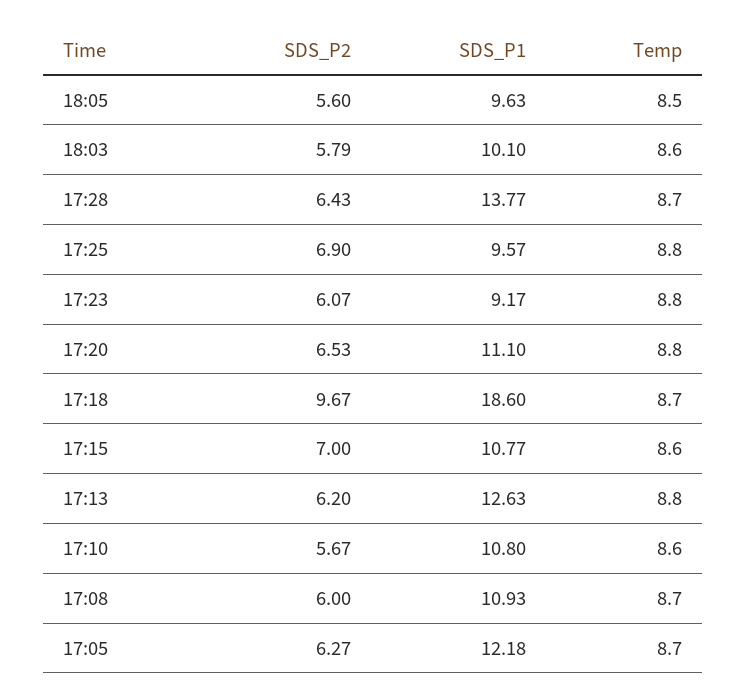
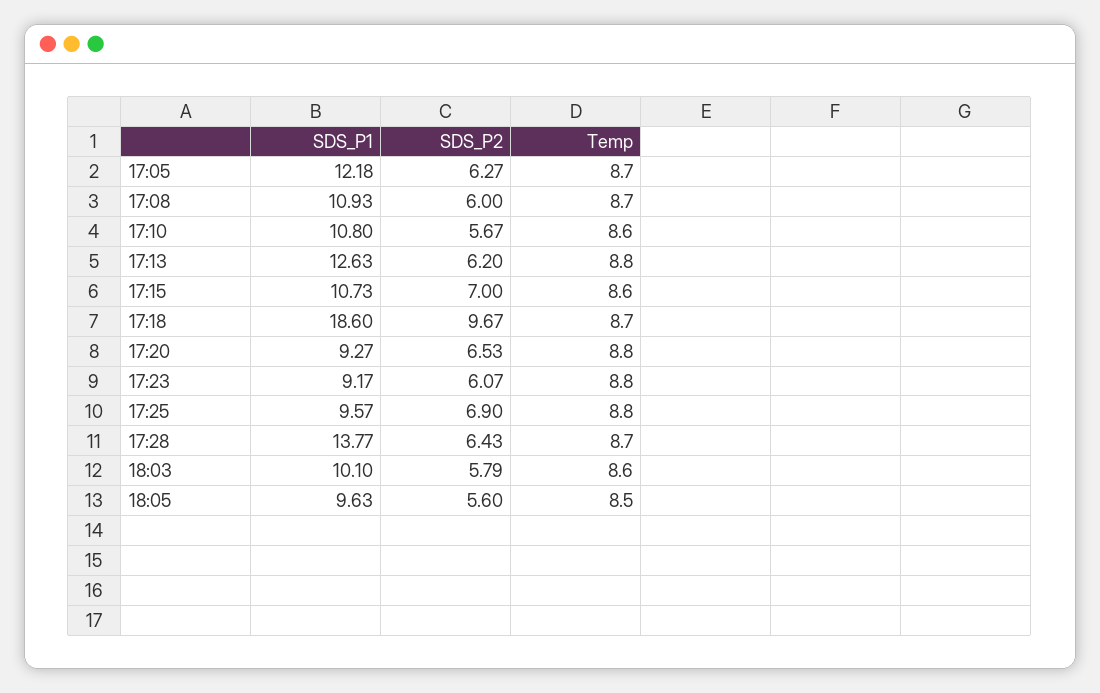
SDS_P1, 17:20: 11.1 -> 9.27
SDS_P1, 17:15: 10.77 -> 10.73

